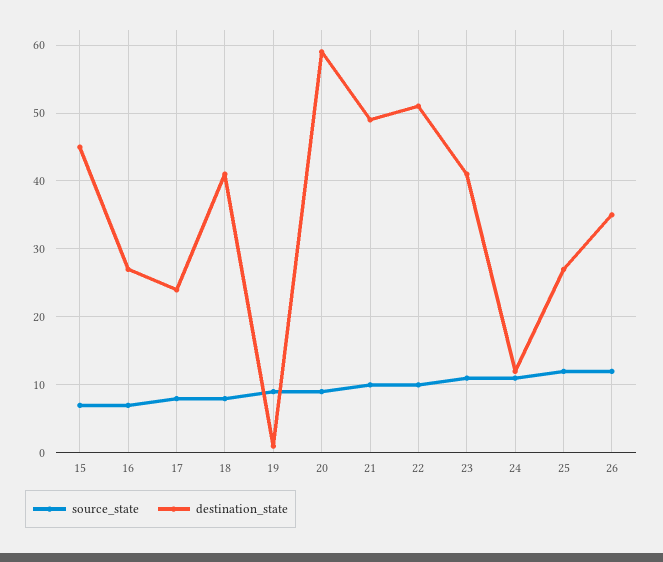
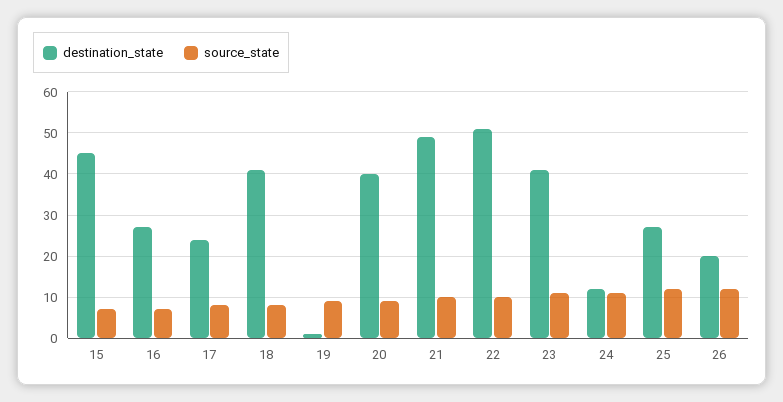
destination_state, 20: 59 -> 40
destination_state, 26: 35 -> 20

